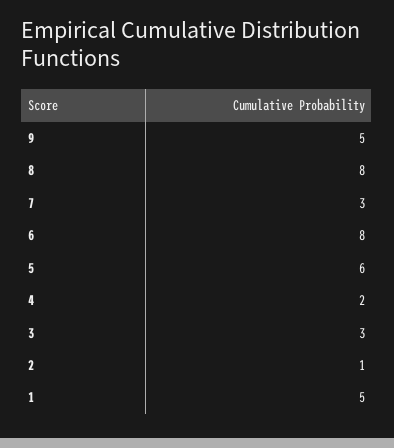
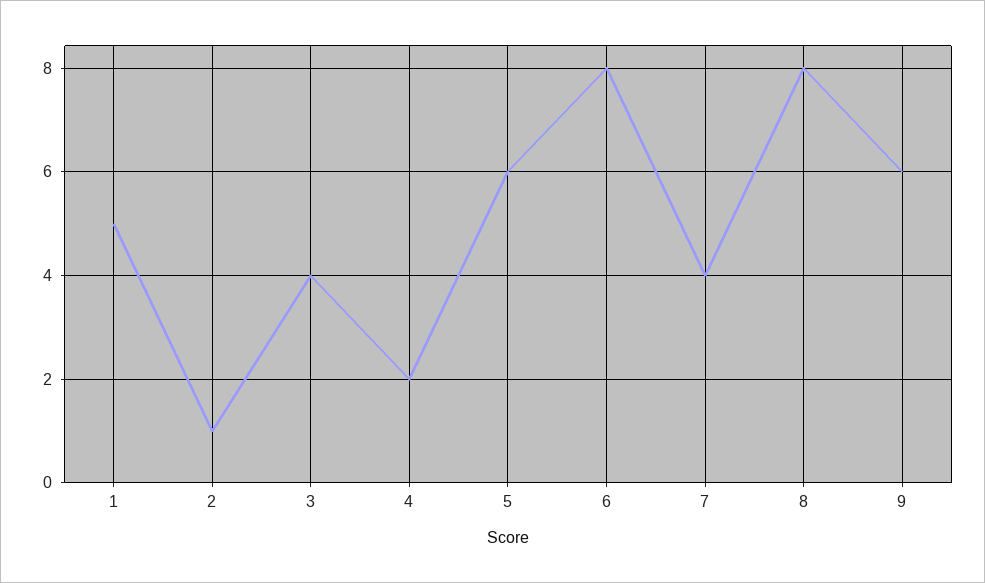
9: 5 -> 6
7: 3 -> 4
3: 3 -> 4

